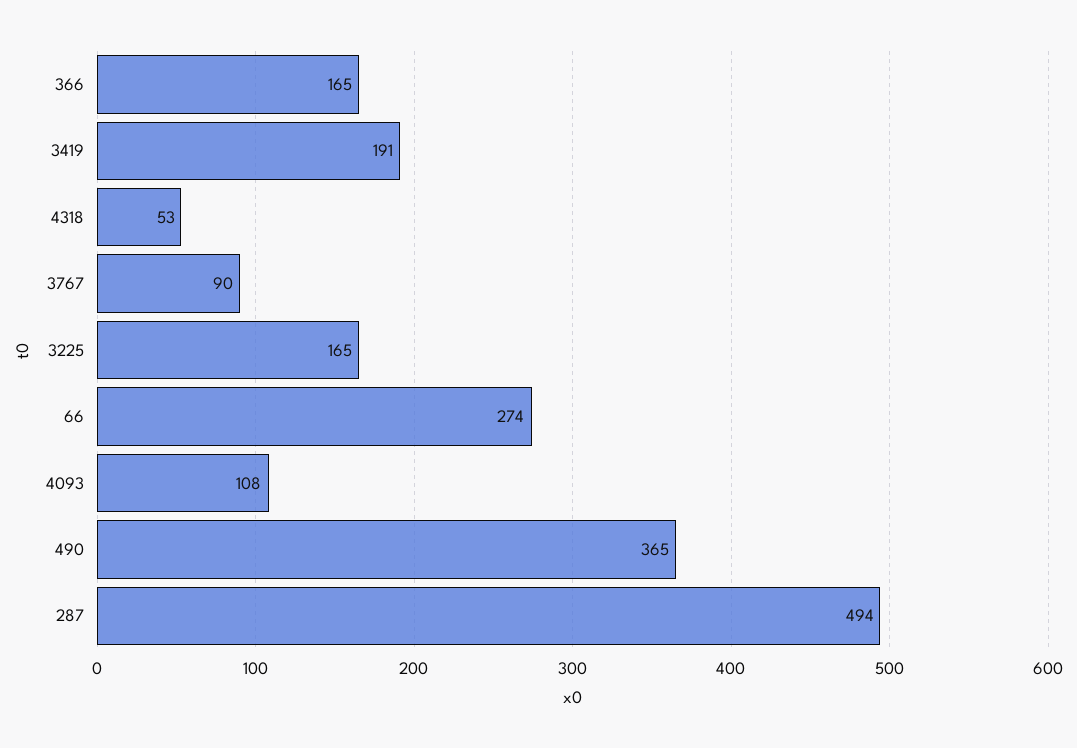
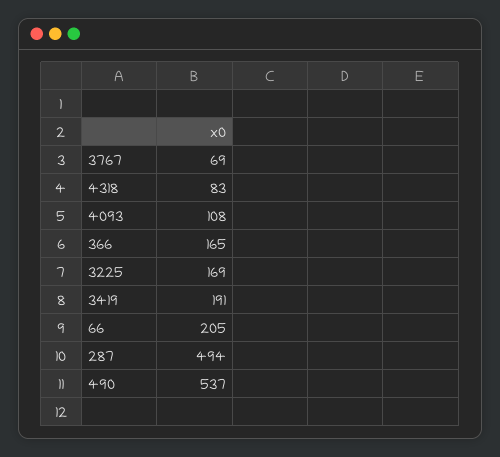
4318: 53 -> 83
3767: 90 -> 69
3225: 165 -> 169
66: 274 -> 205
490: 365 -> 537

